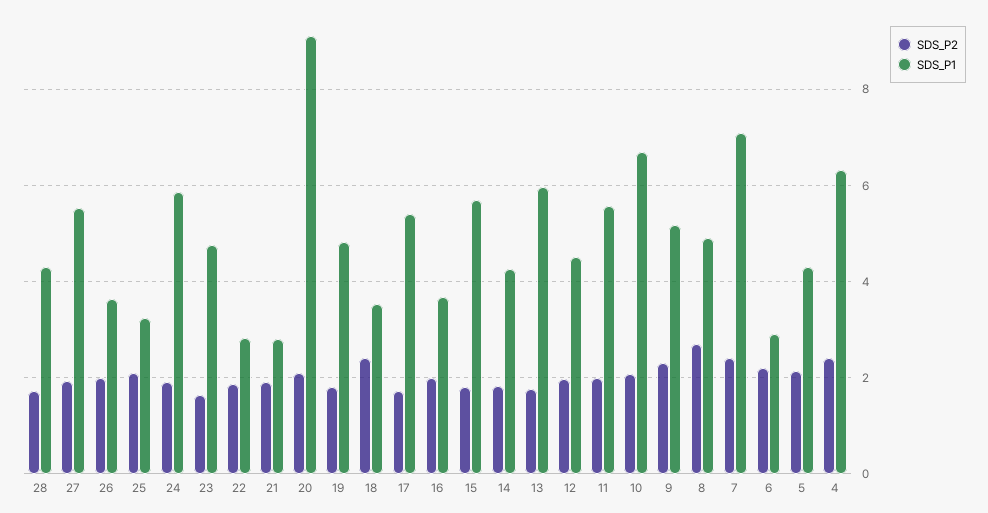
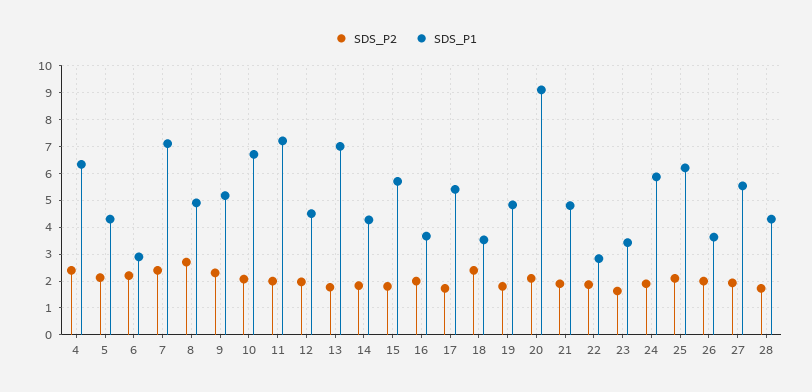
SDS_P1, 25: 3.2 -> 6.25
SDS_P1, 23: 4.8 -> 3.5
SDS_P1, 21: 2.8 -> 4.75
SDS_P1, 13: 6 -> 7
SDS_P1, 11: 5.6 -> 7.25

